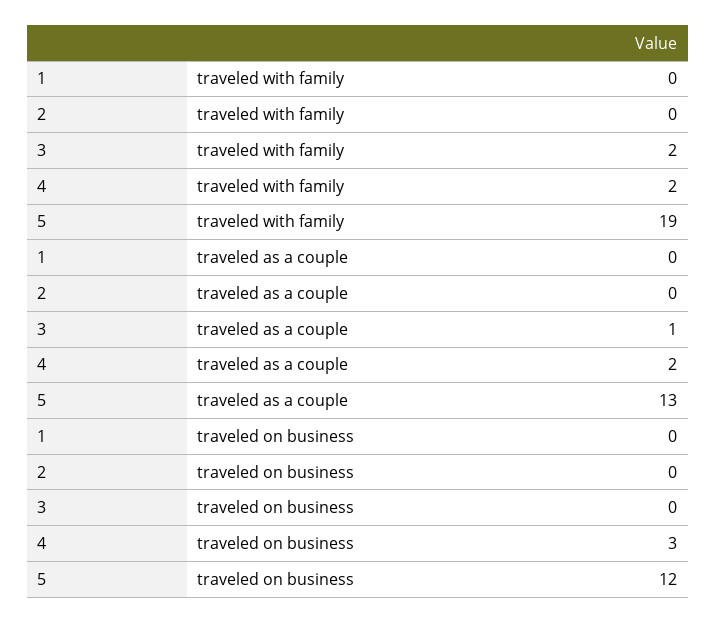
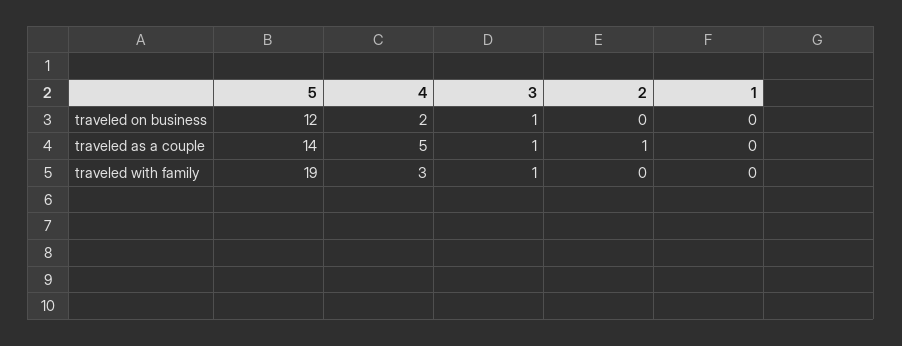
3, traveled with family: 2 -> 1
4, traveled with family: 2 -> 3
2, traveled as a couple: 0 -> 1
4, traveled as a couple: 2 -> 5
5, traveled as a couple: 13 -> 14
3, traveled on business: 0 -> 1
4, traveled on business: 3 -> 2

